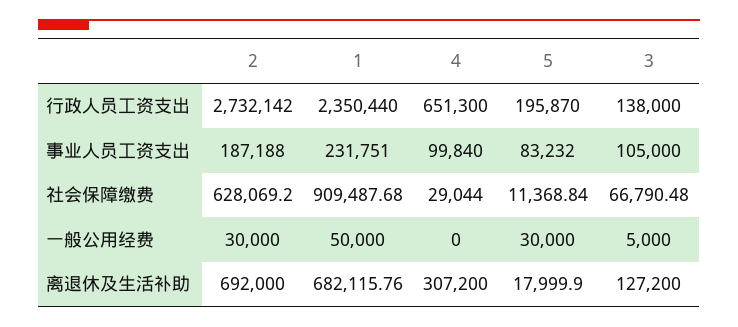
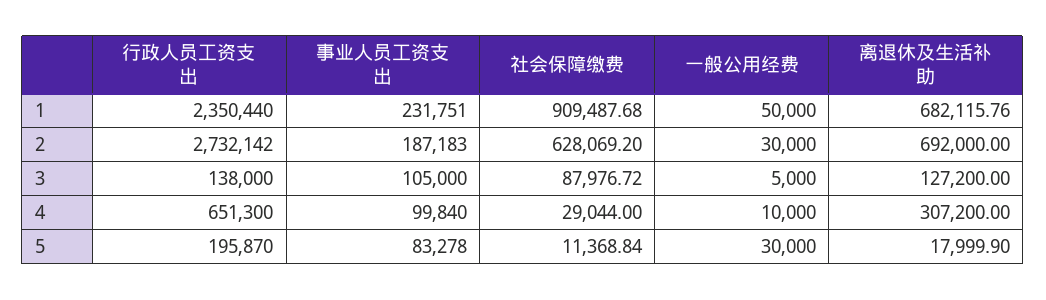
2, 事业人员工资支出: 187188 -> 187183
5, 事业人员工资支出: 83232 -> 83278
3, 社会保障缴费: 66790.48 -> 87976.72
4, 一般公用经费: 0 -> 10000

